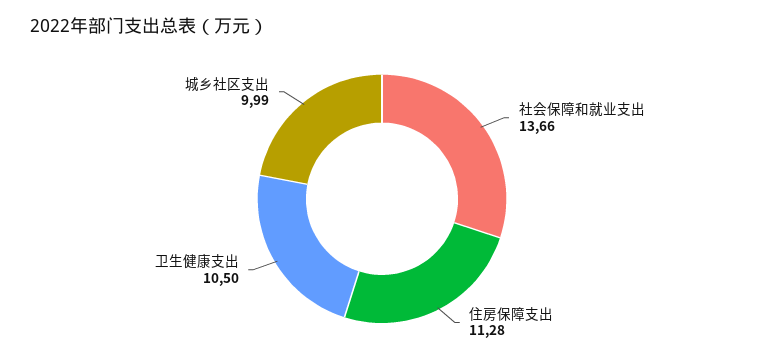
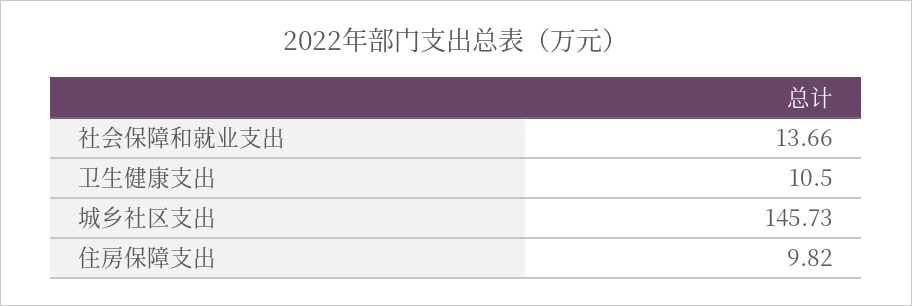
住房保障支出: 11.28 -> 9.82
城乡社区支出: 9.99 -> 145.73

